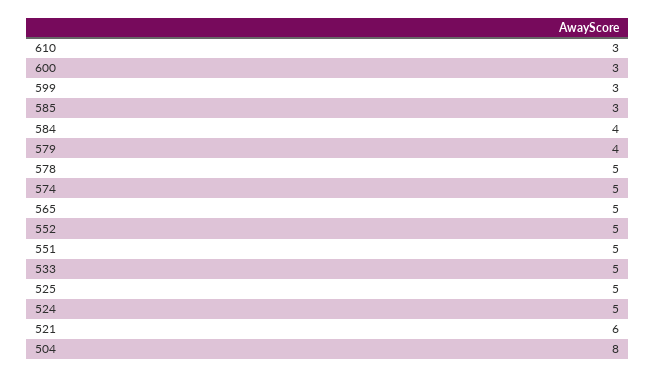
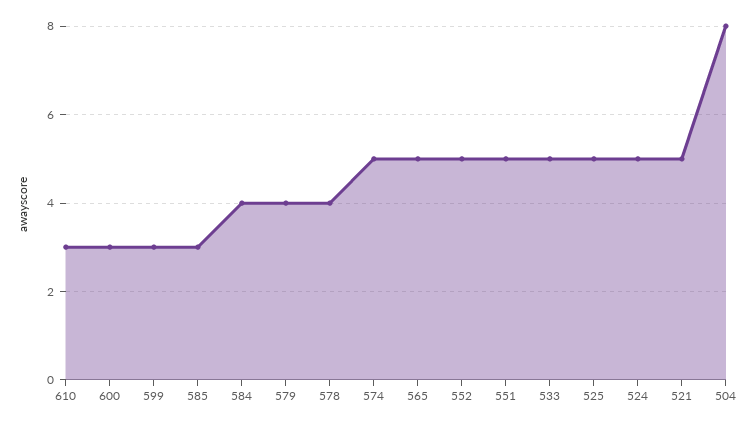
578: 5 -> 4
521: 6 -> 5

